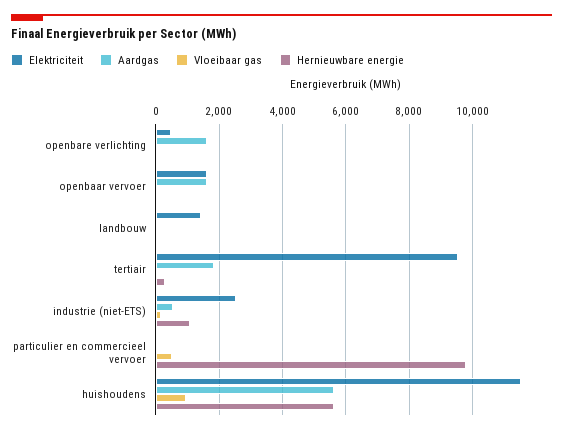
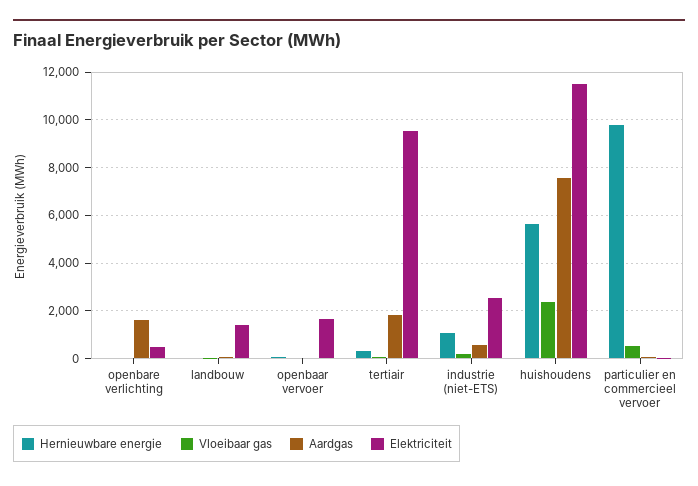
Aardgas, openbaar vervoer: 1600 -> 0
Aardgas, huishoudens: 5600 -> 7500
Vloeibaar gas, huishoudens: 1000 -> 2500

